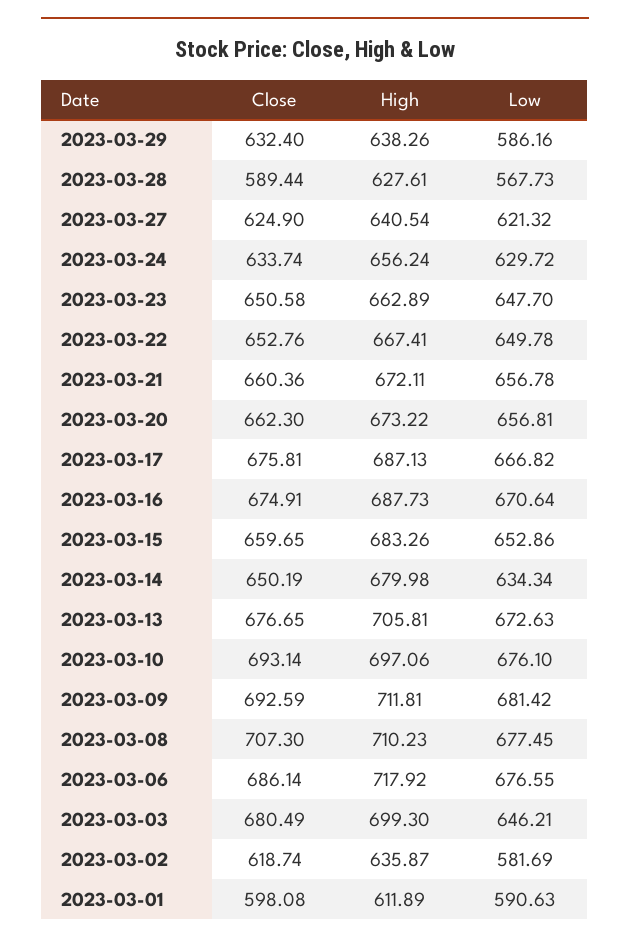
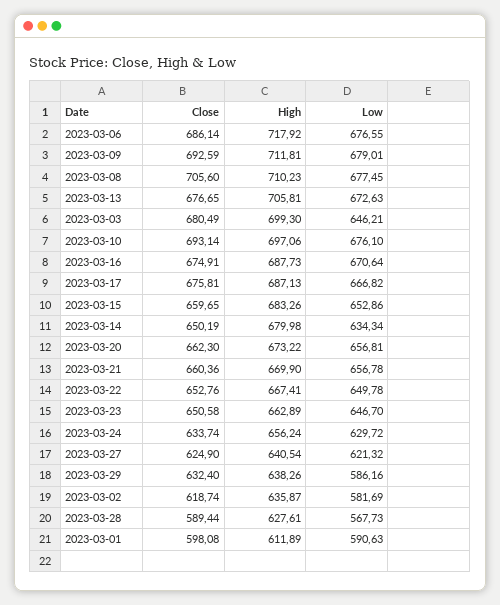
Low, 2023-03-23: 647.7 -> 646.7
High, 2023-03-21: 672.11 -> 669.9
Low, 2023-03-09: 681.42 -> 679.01
Close, 2023-03-08: 707.3 -> 705.6

